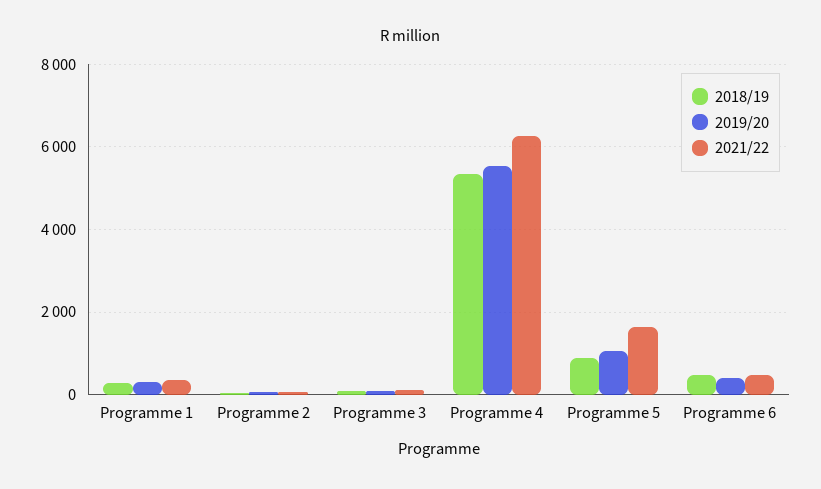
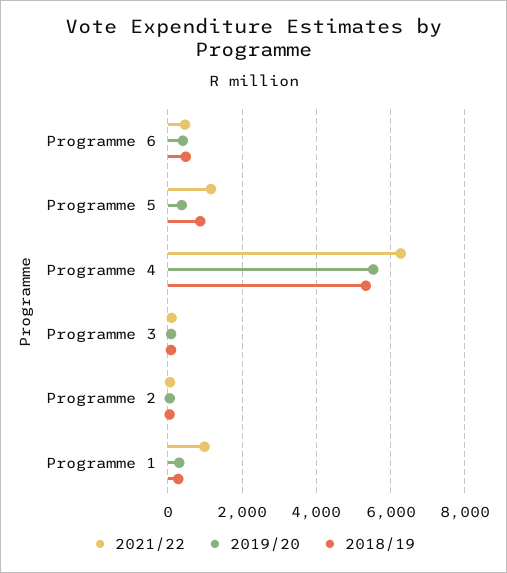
2021/22, Programme 1: 400 -> 1000
2019/20, Programme 5: 1000 -> 400
2021/22, Programme 5: 1600 -> 1200

